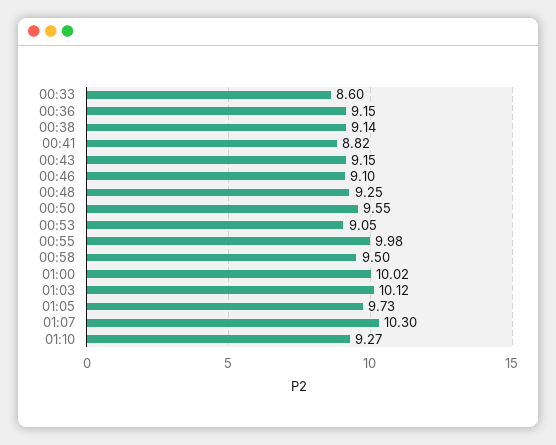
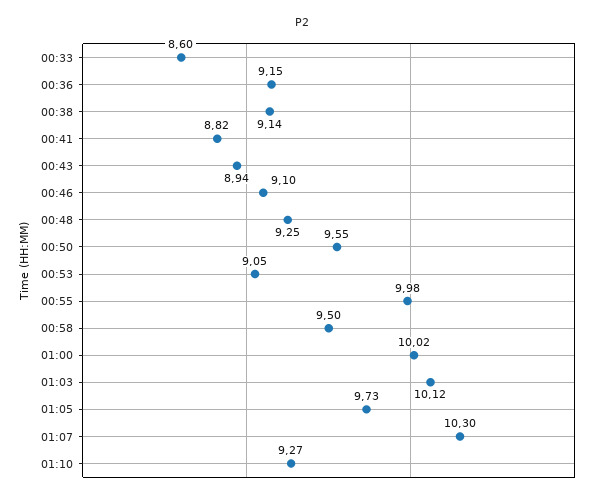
00:43: 9.15 -> 8.94

